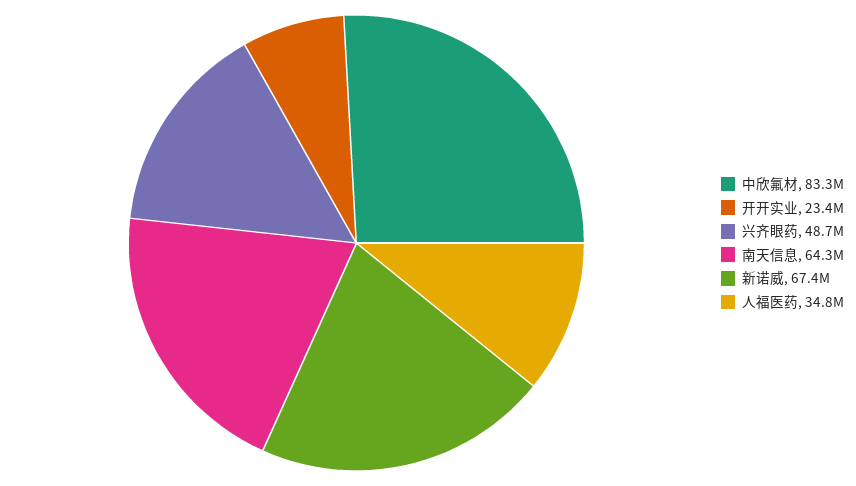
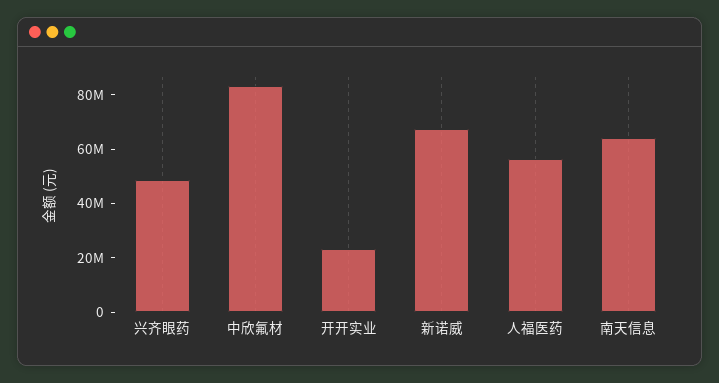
人福医药: 34800000 -> 55000000

